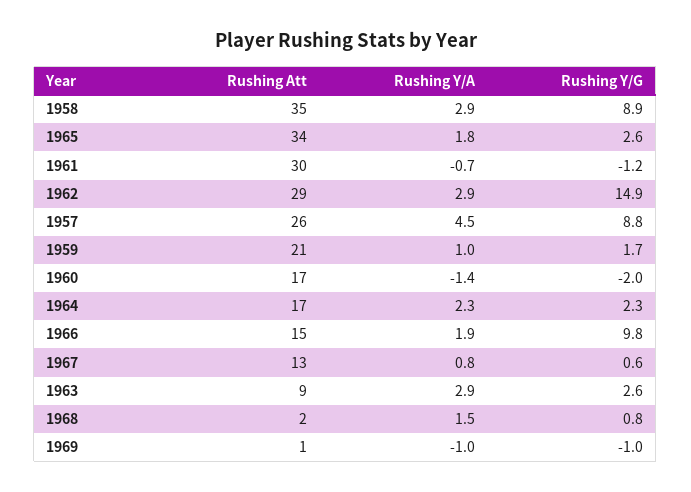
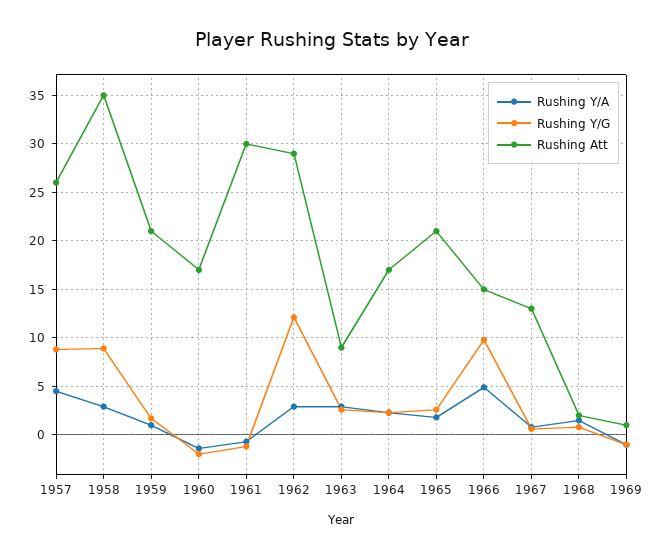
Rushing Att, 1965: 34 -> 21
Rushing Y/G, 1962: 14.9 -> 12
Rushing Y/A, 1966: 1.9 -> 5

